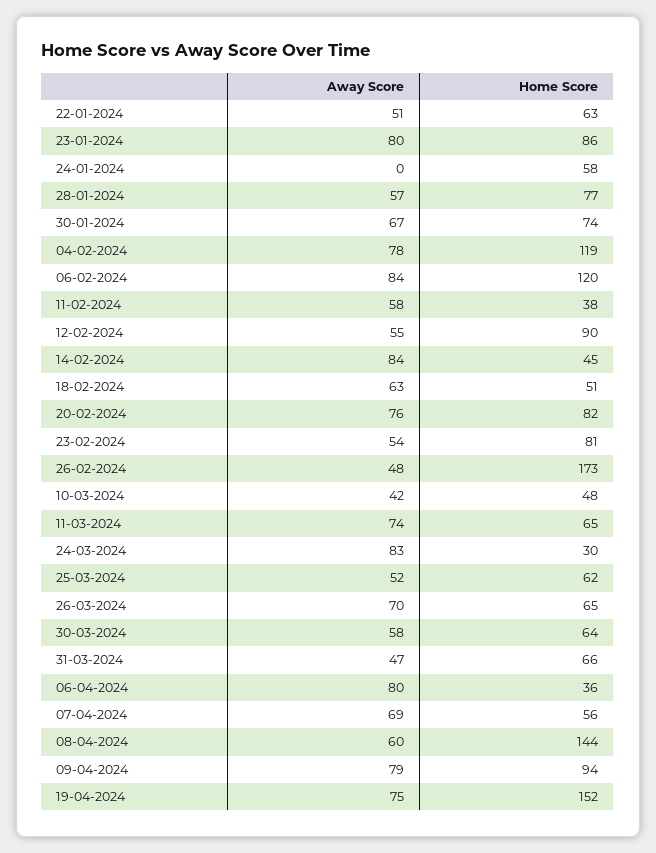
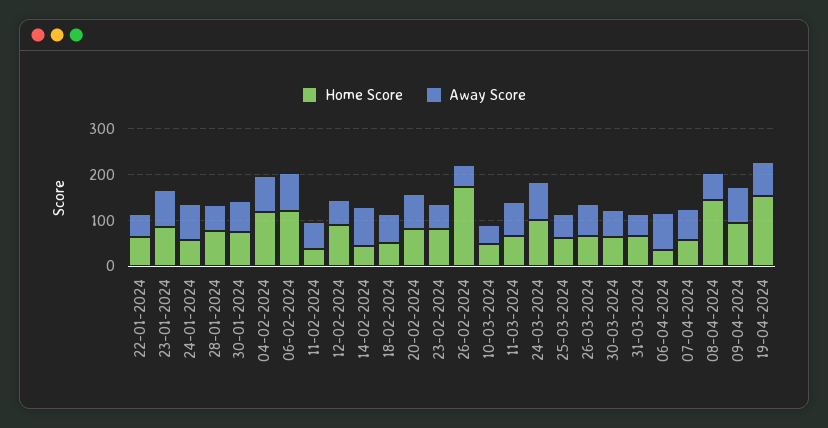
Away Score, 24-01-2024: 0 -> 80
Home Score, 24-03-2024: 30 -> 100

